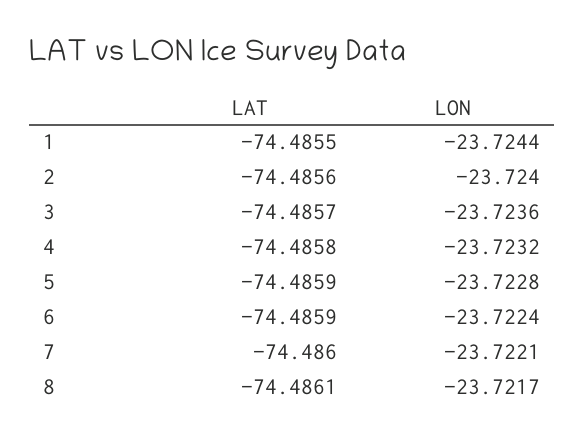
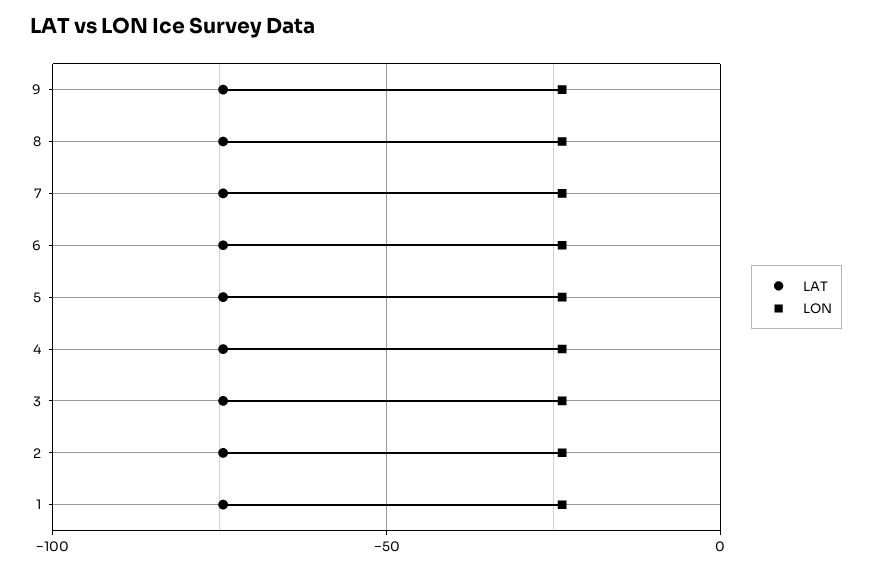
LAT, 9: none -> -75
LON, 9: none -> -25

